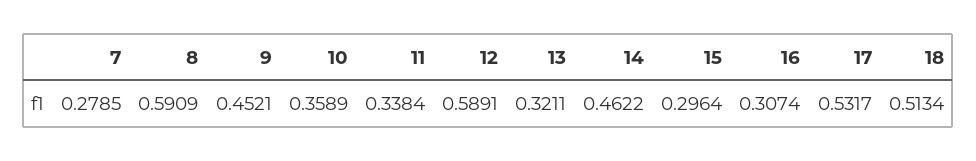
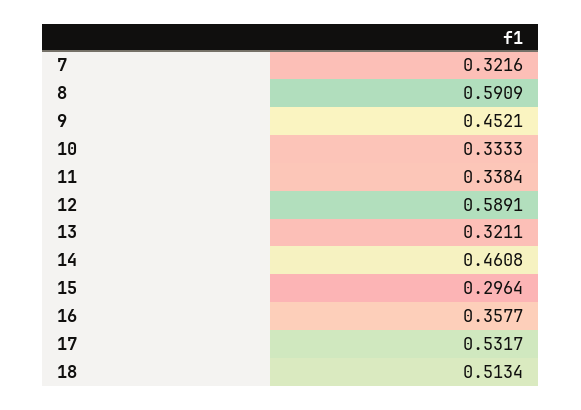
7: 0.2785 -> 0.3216
10: 0.3589 -> 0.3333
14: 0.4622 -> 0.4608
16: 0.3074 -> 0.3577

